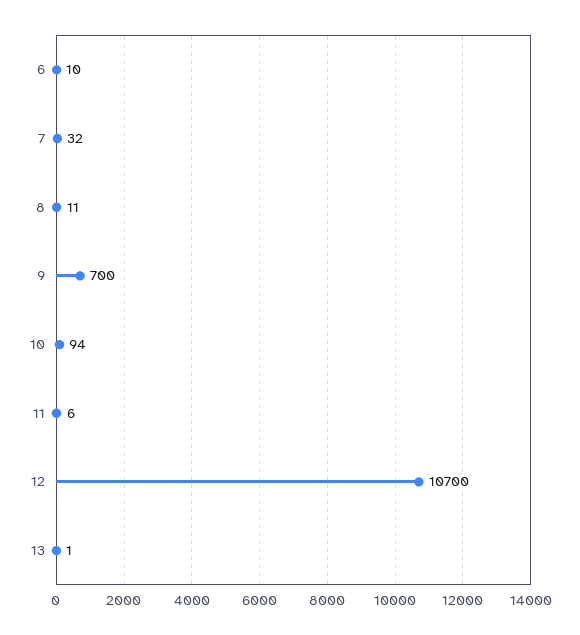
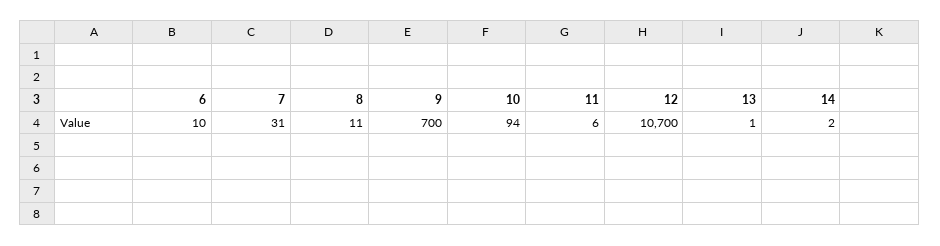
7: 32 -> 31
14: none -> 2

